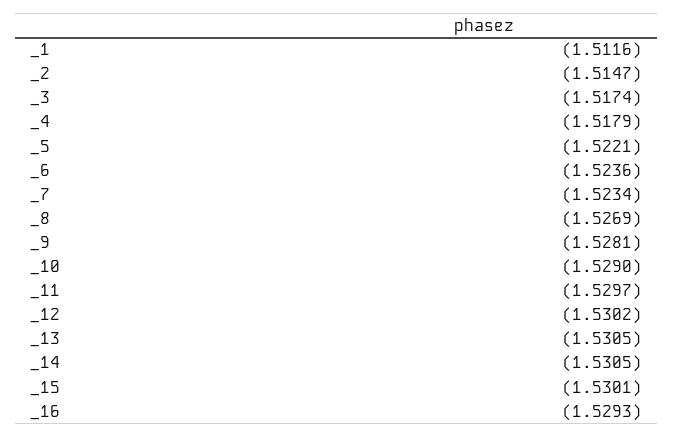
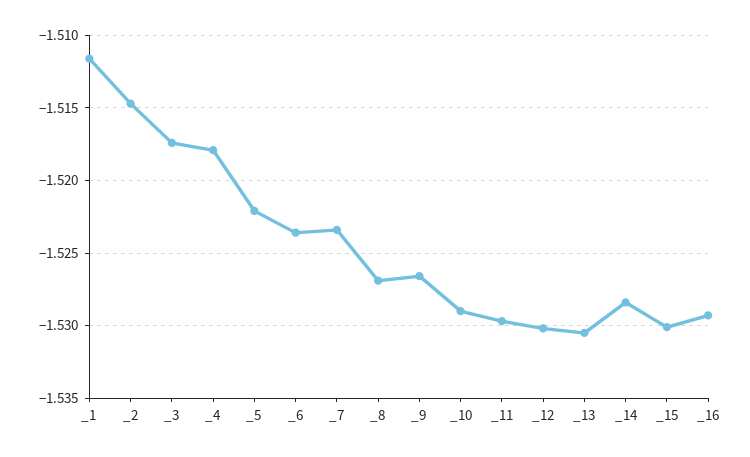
_9: -1.5281 -> -1.5265
_14: -1.5305 -> -1.5285

